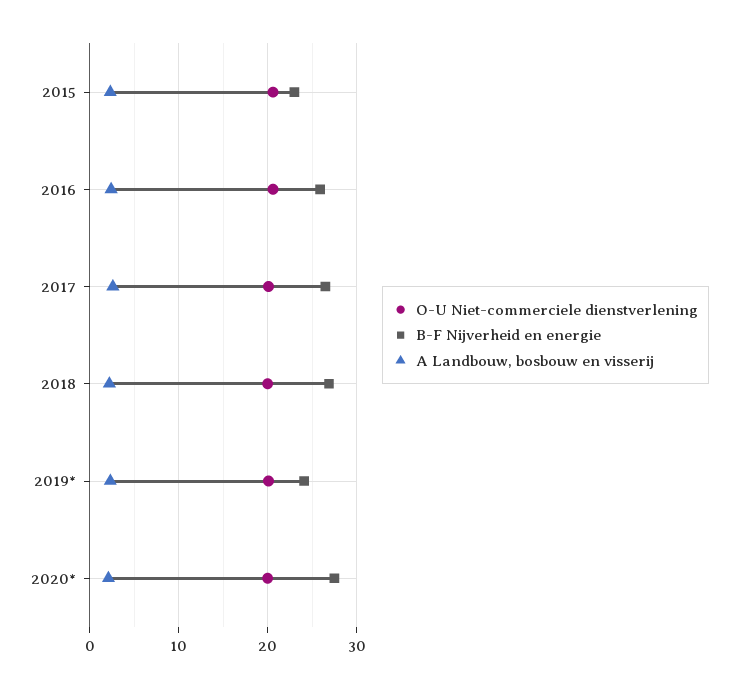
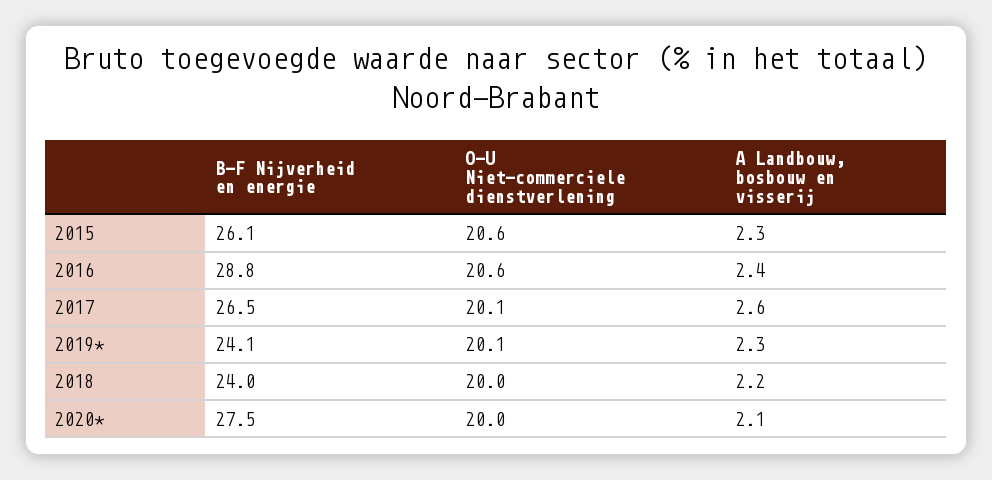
B-F Nijverheid en energie, 2015: 23 -> 26.1
B-F Nijverheid en energie, 2016: 26 -> 28.8
B-F Nijverheid en energie, 2018: 27 -> 24

